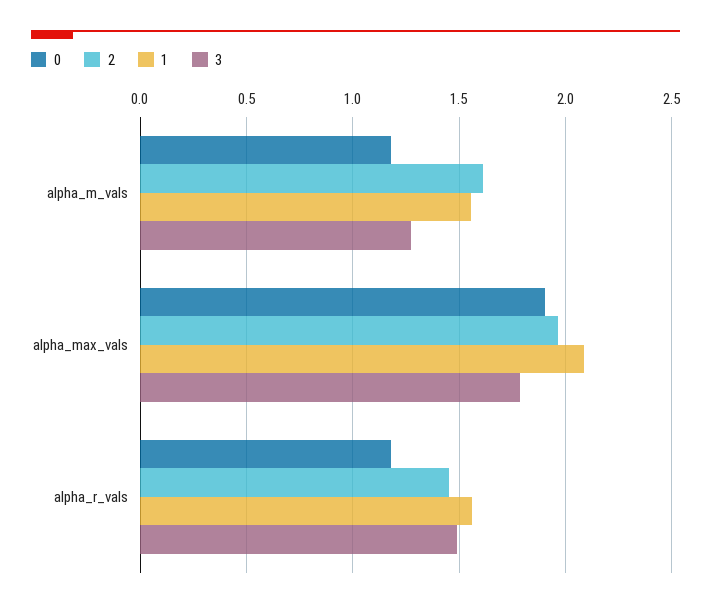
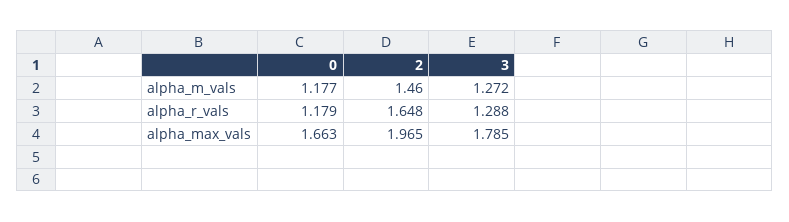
2, alpha_m_vals: 1.6 -> 1.46
1, alpha_m_vals: 1.55 -> none
0, alpha_max_vals: 1.9 -> 1.663
1, alpha_max_vals: 2.1 -> none
2, alpha_r_vals: 1.45 -> 1.648
1, alpha_r_vals: 1.55 -> none
3, alpha_r_vals: 1.5 -> 1.288

